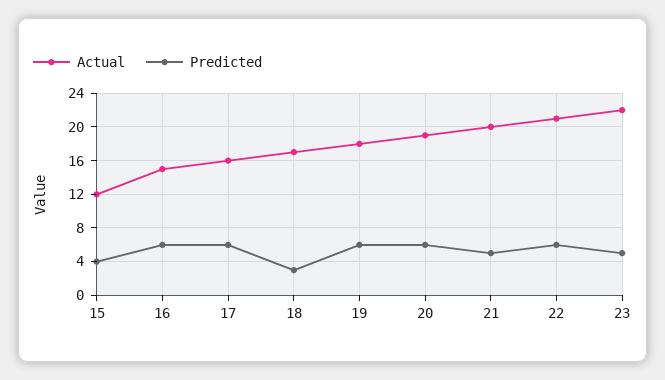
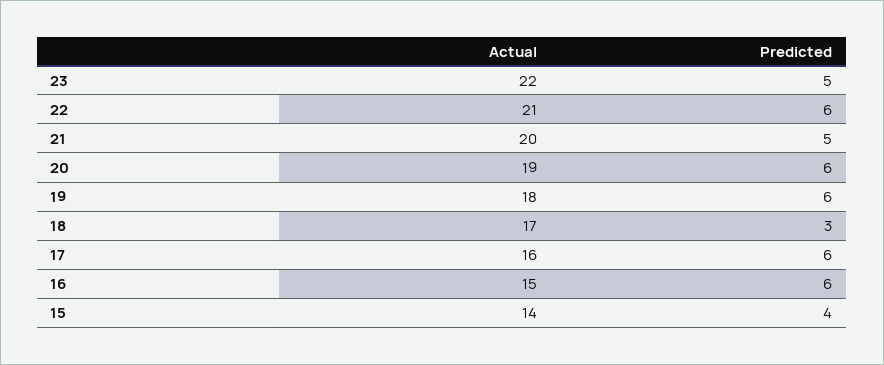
Actual, 15: 12 -> 14

